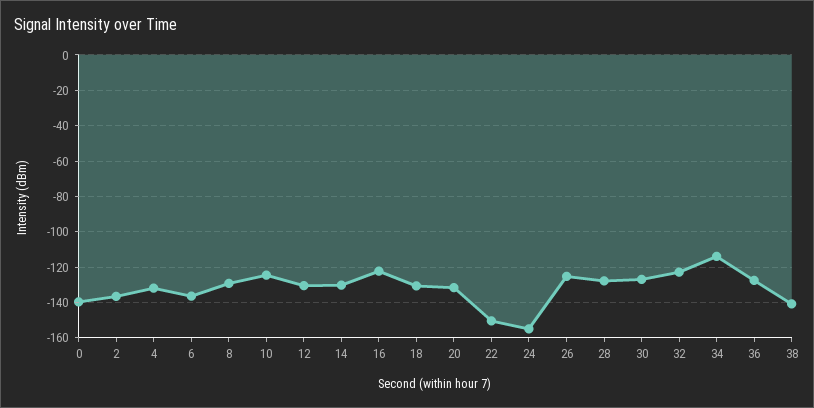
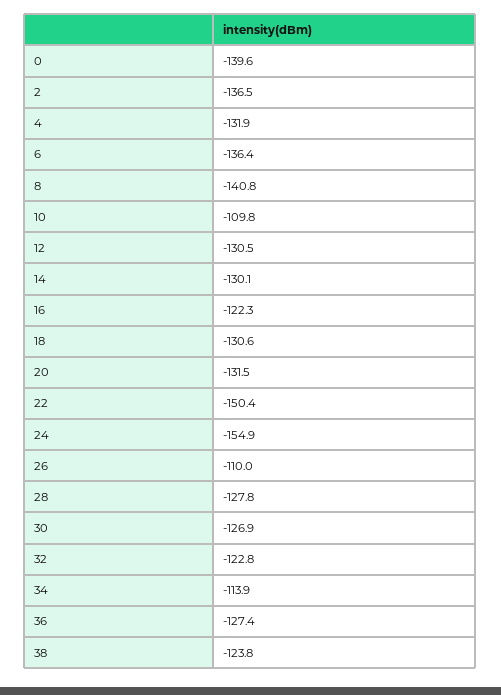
8: -130 -> -140.8
10: -125 -> -109.8
26: -125 -> -110
38: -140 -> -123.8

